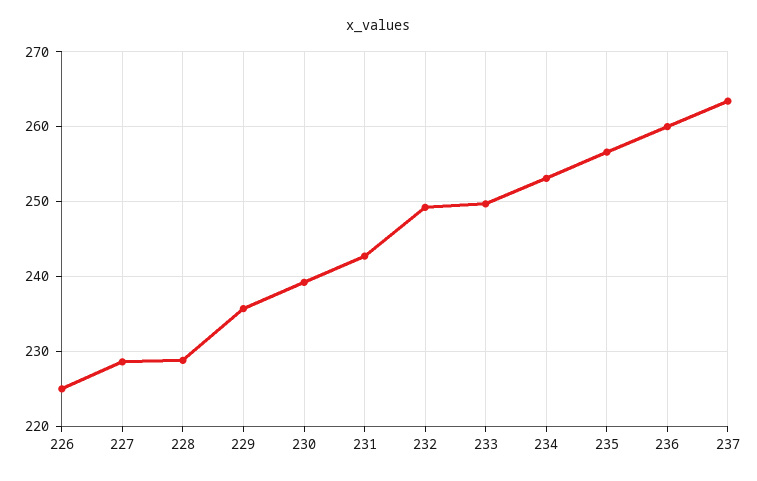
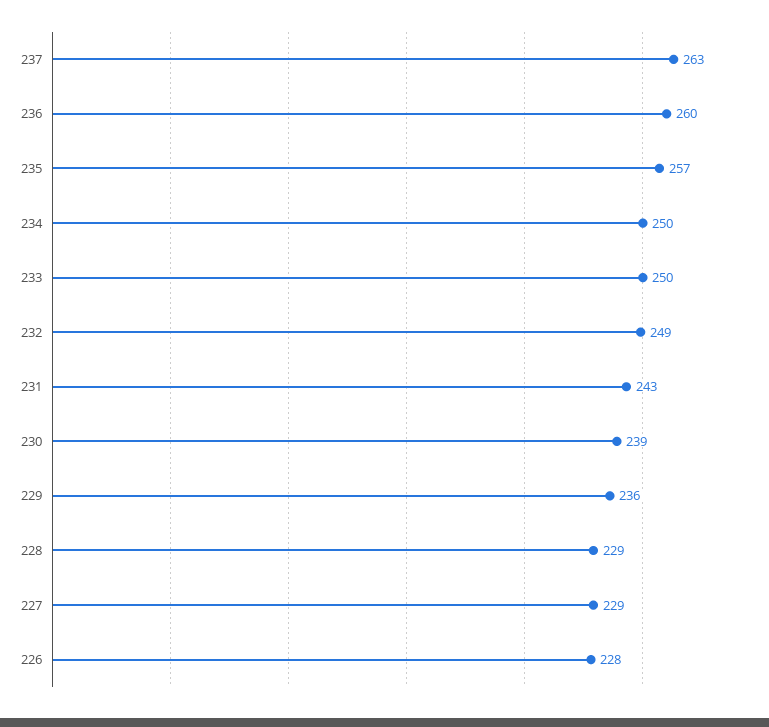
226: 225 -> 228
234: 253 -> 250

